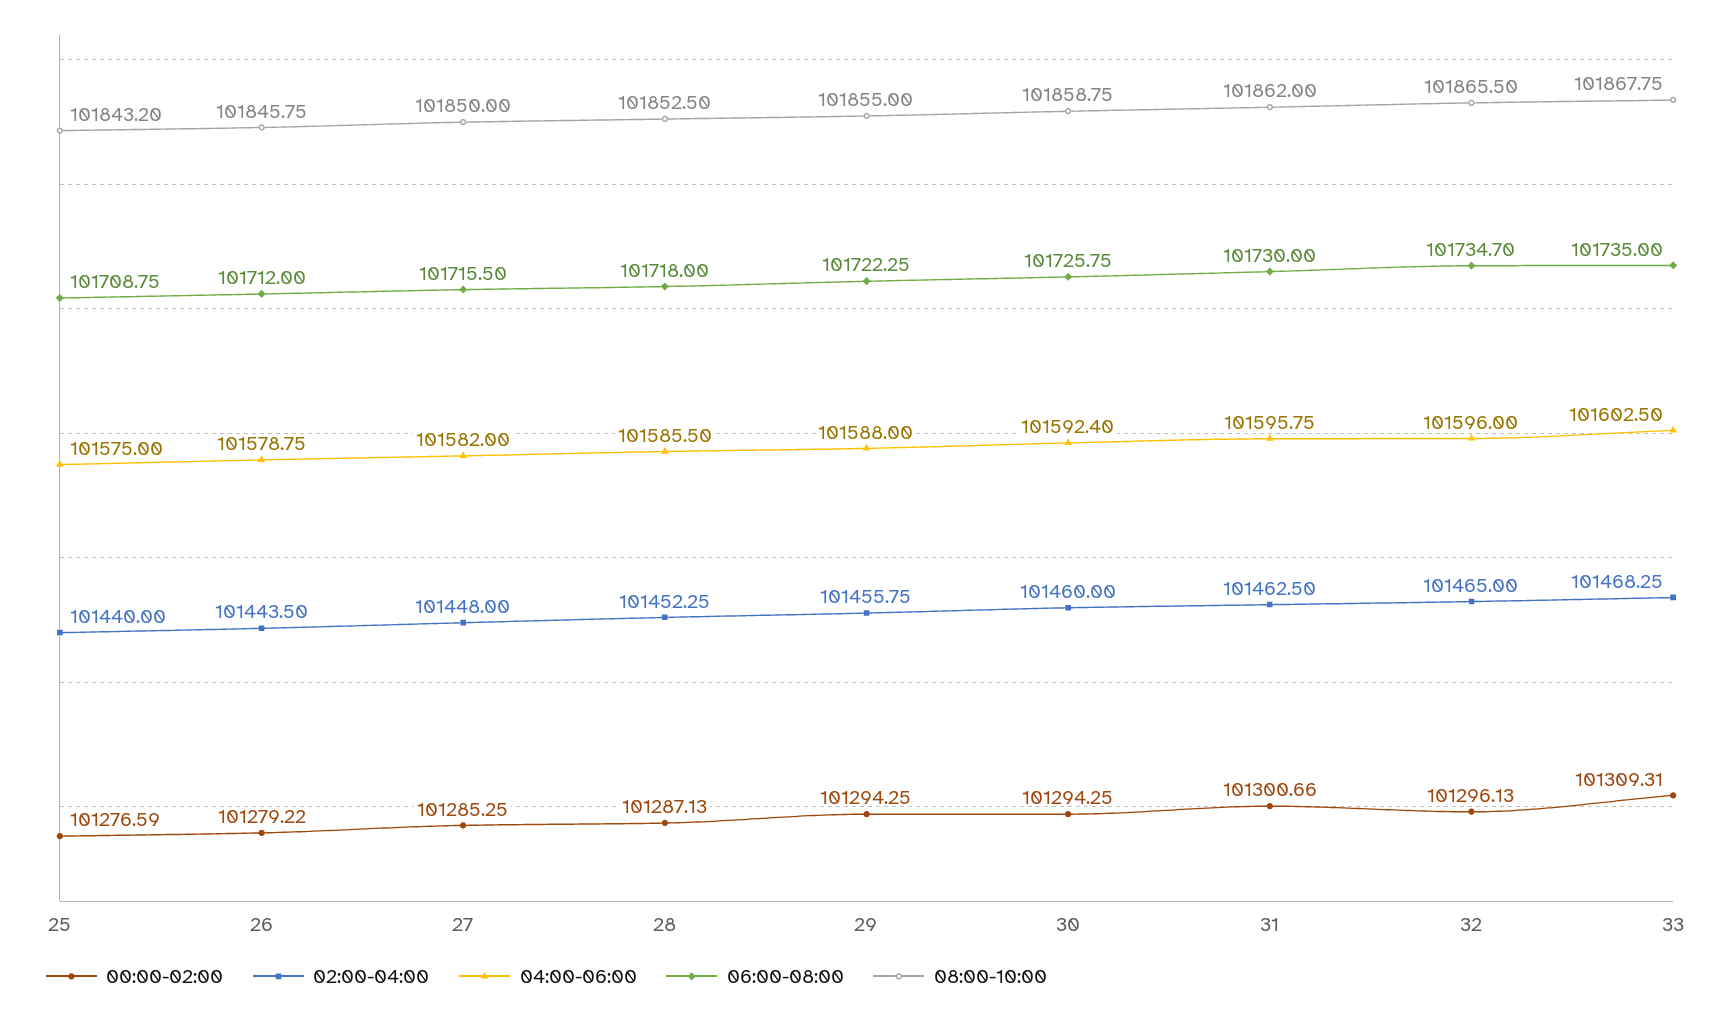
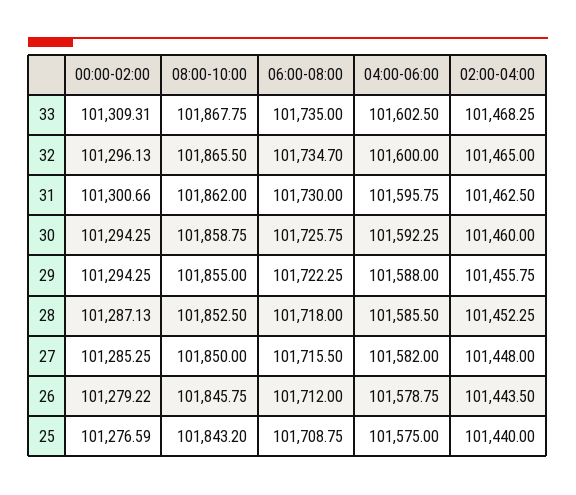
04:00-06:00, 30: 101592.4 -> 101592.25
04:00-06:00, 32: 101596 -> 101600

